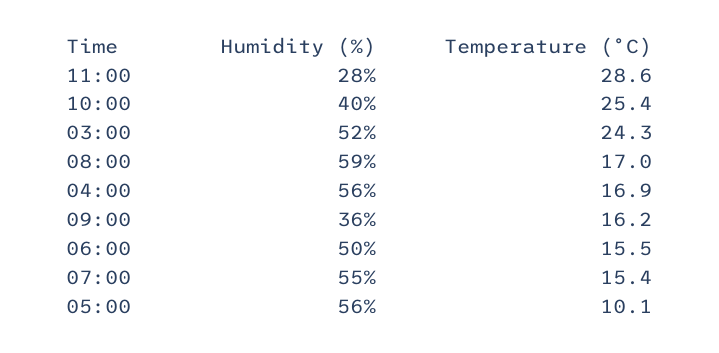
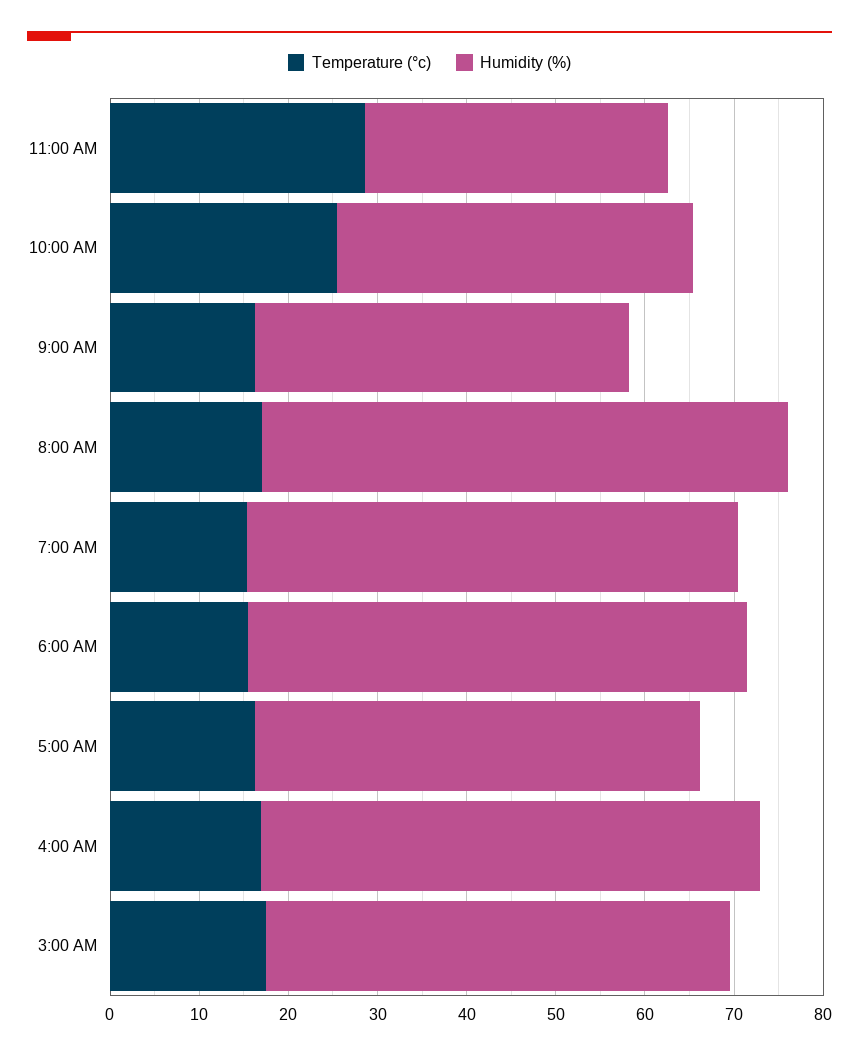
Humidity (%), 11:00: 28 -> 34
Temperature (°C), 03:00: 24.3 -> 18
Humidity (%), 09:00: 36 -> 42
Humidity (%), 06:00: 50 -> 56
Humidity (%), 05:00: 56 -> 50
Temperature (°C), 05:00: 10.1 -> 16

